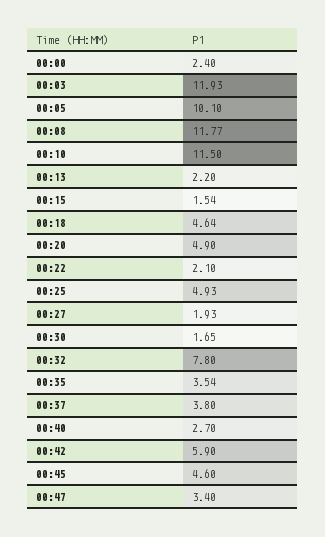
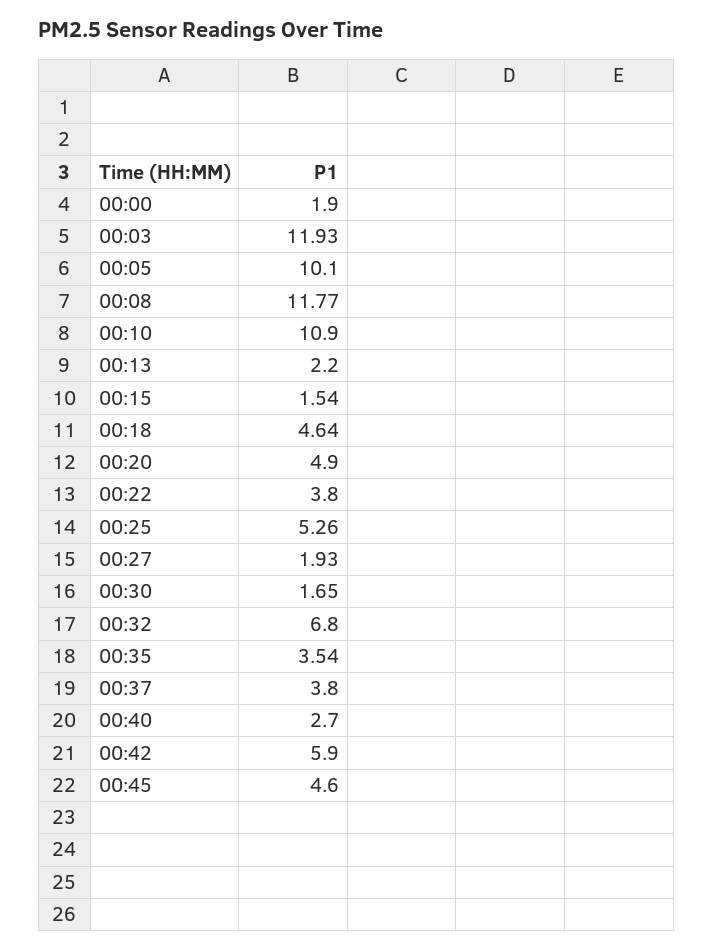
00:00: 2.4 -> 1.9
00:10: 11.5 -> 10.9
00:22: 2.1 -> 3.8
00:25: 4.93 -> 5.26
00:32: 7.8 -> 6.8
00:47: 3.4 -> none

